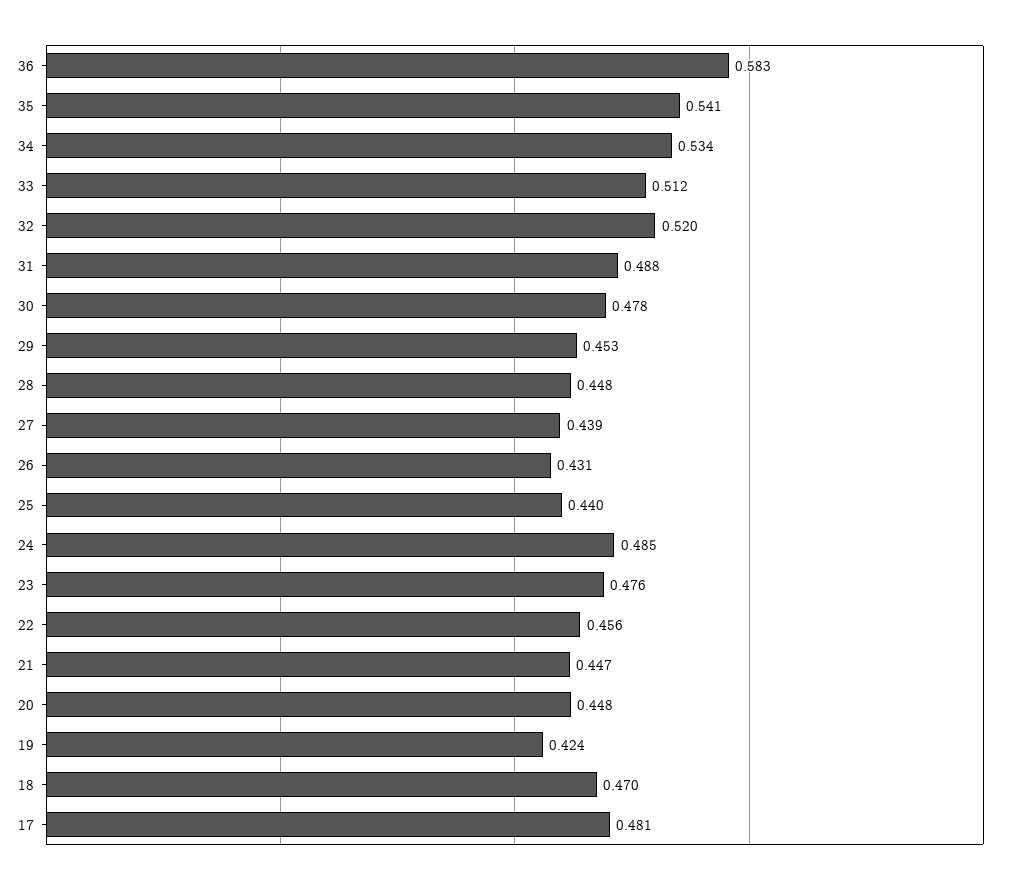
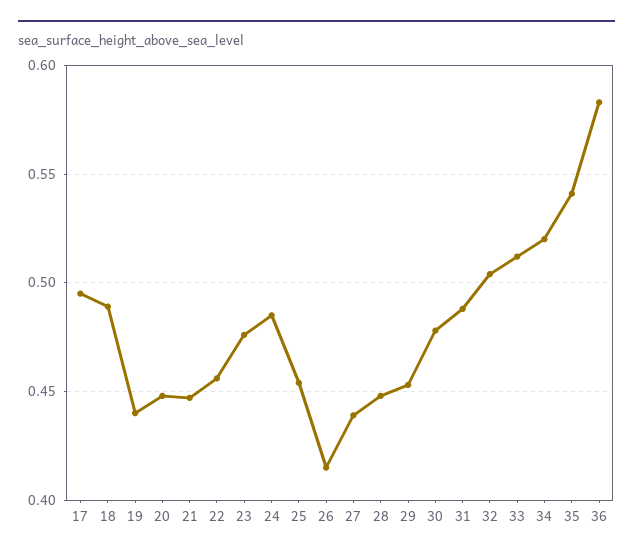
34: 0.534 -> 0.52
32: 0.52 -> 0.505
26: 0.431 -> 0.415
25: 0.44 -> 0.455
19: 0.424 -> 0.44
18: 0.47 -> 0.49
17: 0.481 -> 0.495

